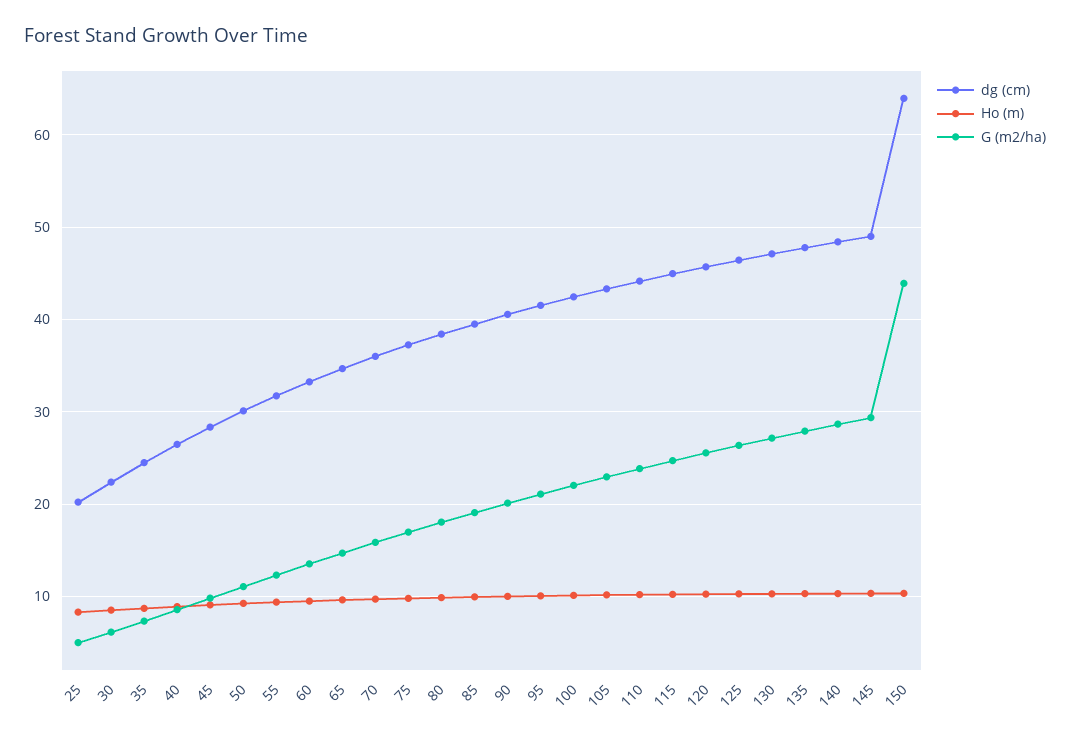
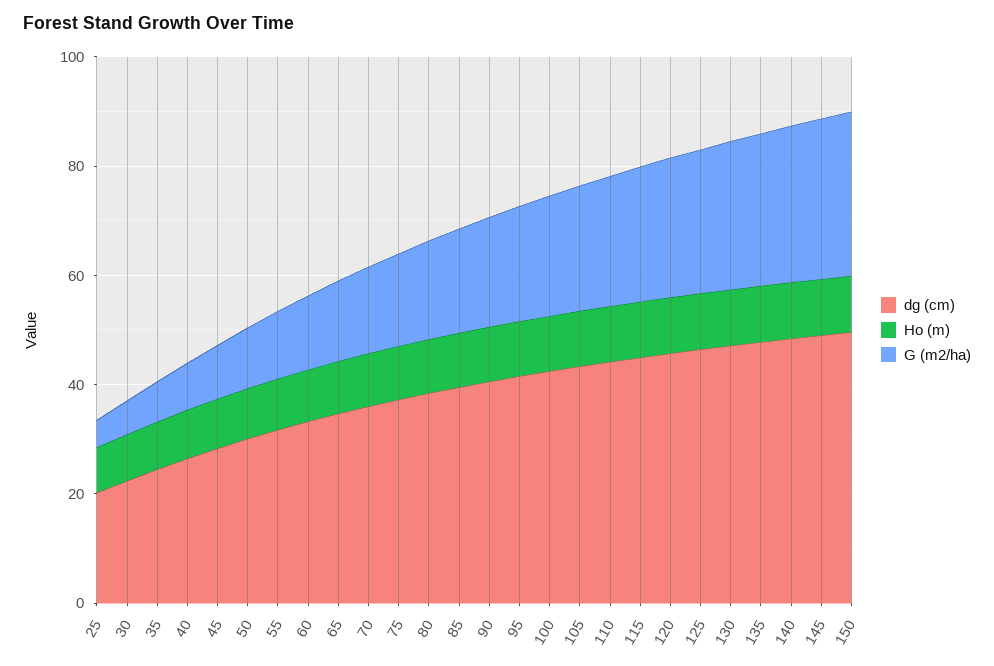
dg (cm), 150: 64 -> 50
G (m2/ha), 150: 44 -> 30

